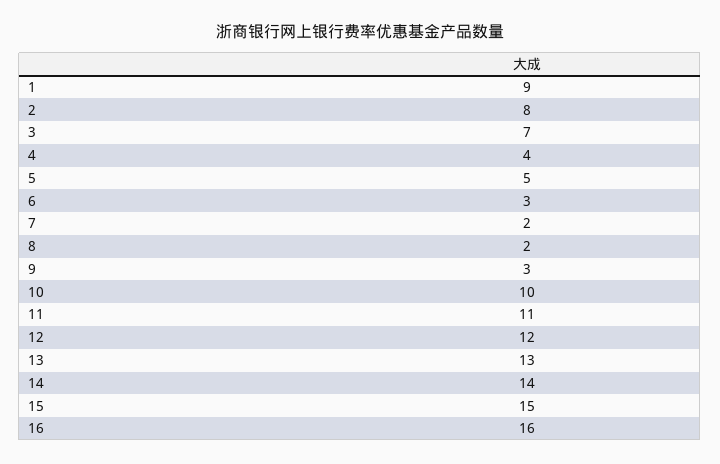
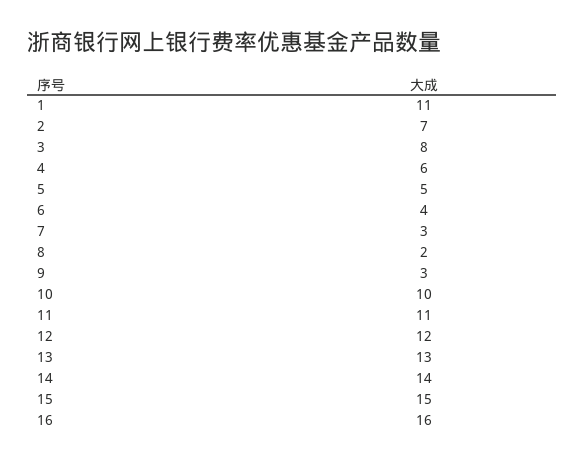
1: 9 -> 11
2: 8 -> 7
3: 7 -> 8
4: 4 -> 6
6: 3 -> 4
7: 2 -> 3

